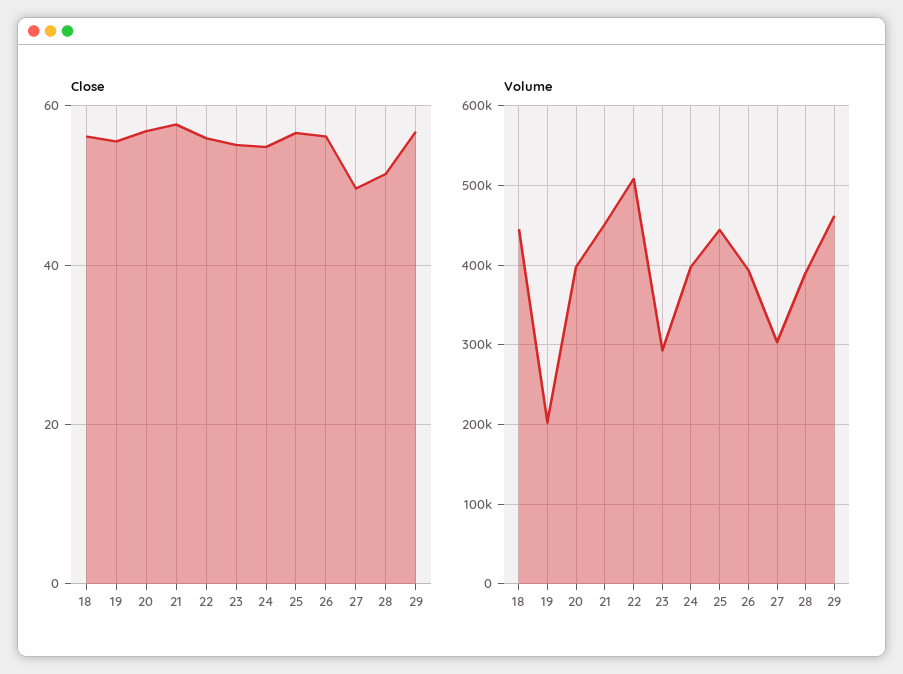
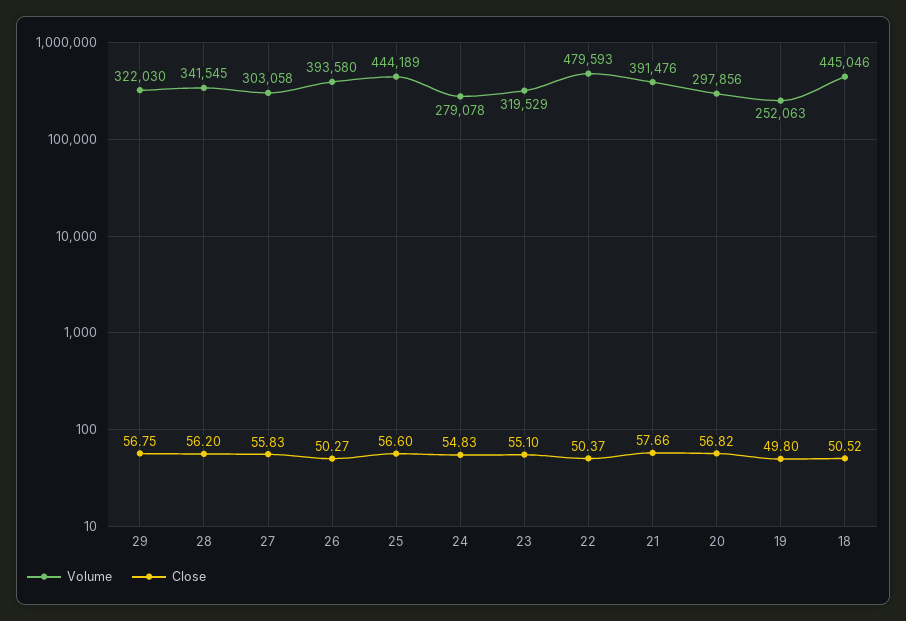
Close, 18: 56 -> 50.52
Close, 19: 56 -> 49.8
Close, 22: 56 -> 50.37
Close, 26: 56 -> 50.27
Close, 27: 50 -> 55.83
Close, 28: 52 -> 56.2
Volume, 19: 200000 -> 252063
Volume, 20: 400000 -> 297856
Volume, 21: 450000 -> 391476
Volume, 22: 510000 -> 479593
Volume, 23: 290000 -> 319529
Volume, 24: 400000 -> 279078
Volume, 28: 390000 -> 341545
Volume, 29: 460000 -> 322030

